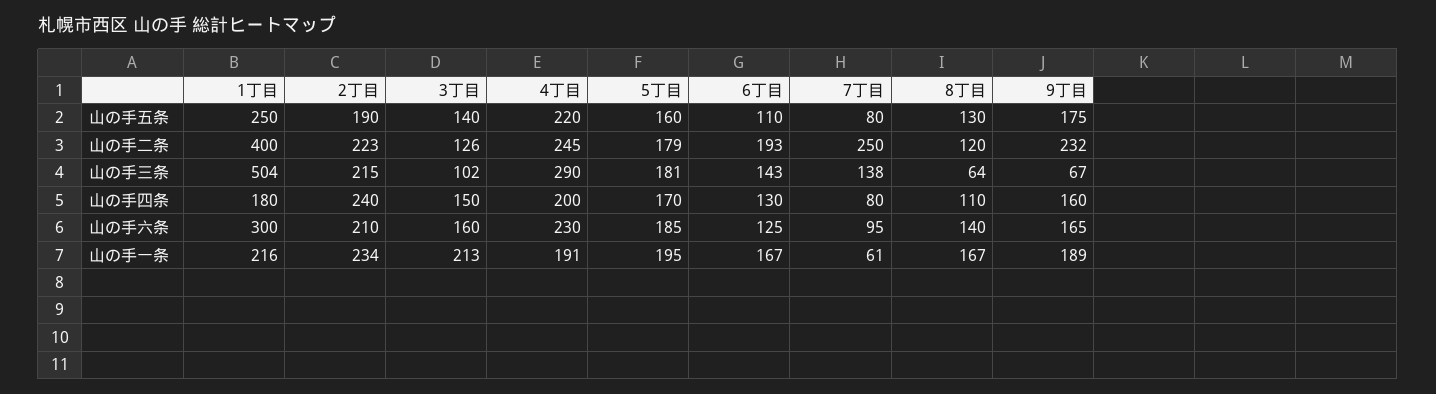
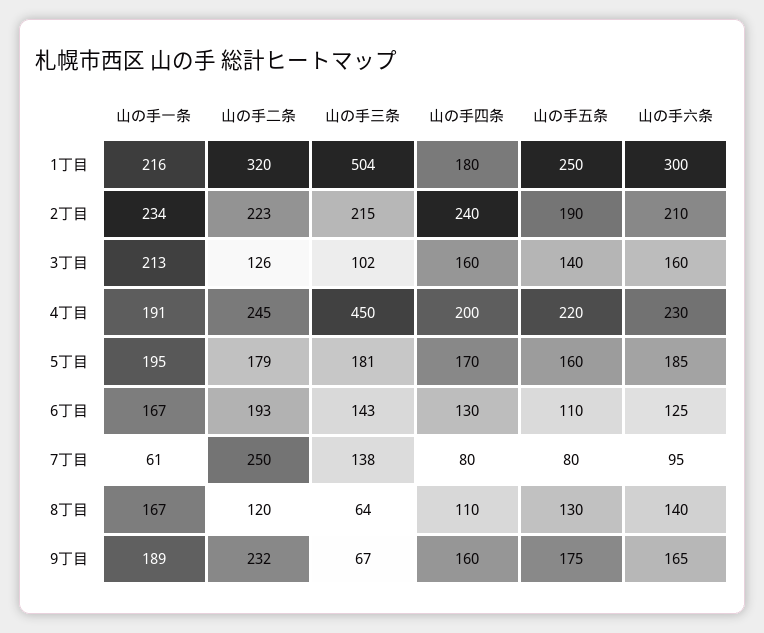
1丁目, 山の手二条: 400 -> 320
4丁目, 山の手三条: 290 -> 450
3丁目, 山の手四条: 150 -> 160

